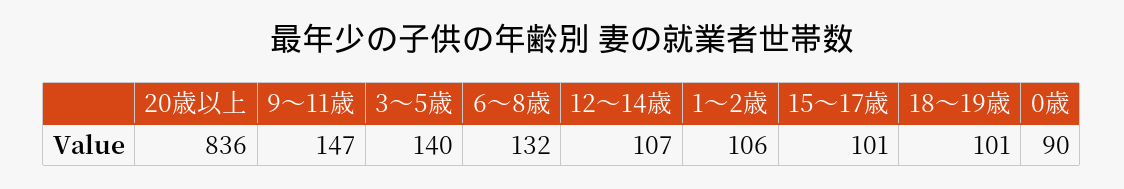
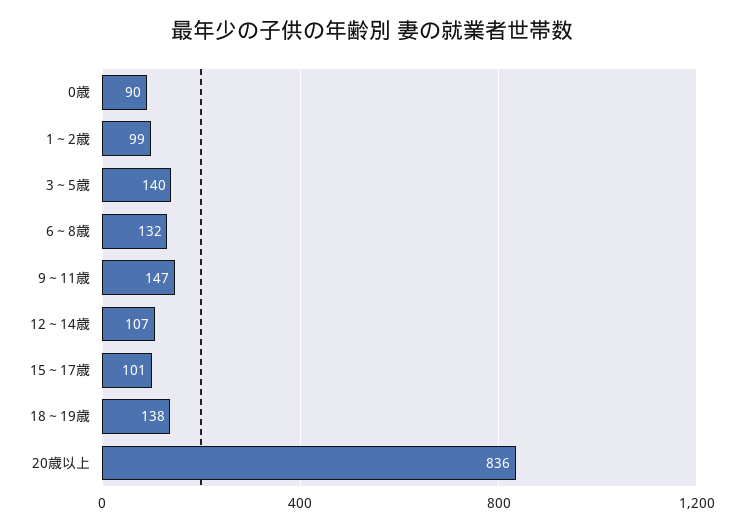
1～2歳: 106 -> 99
18～19歳: 101 -> 138

